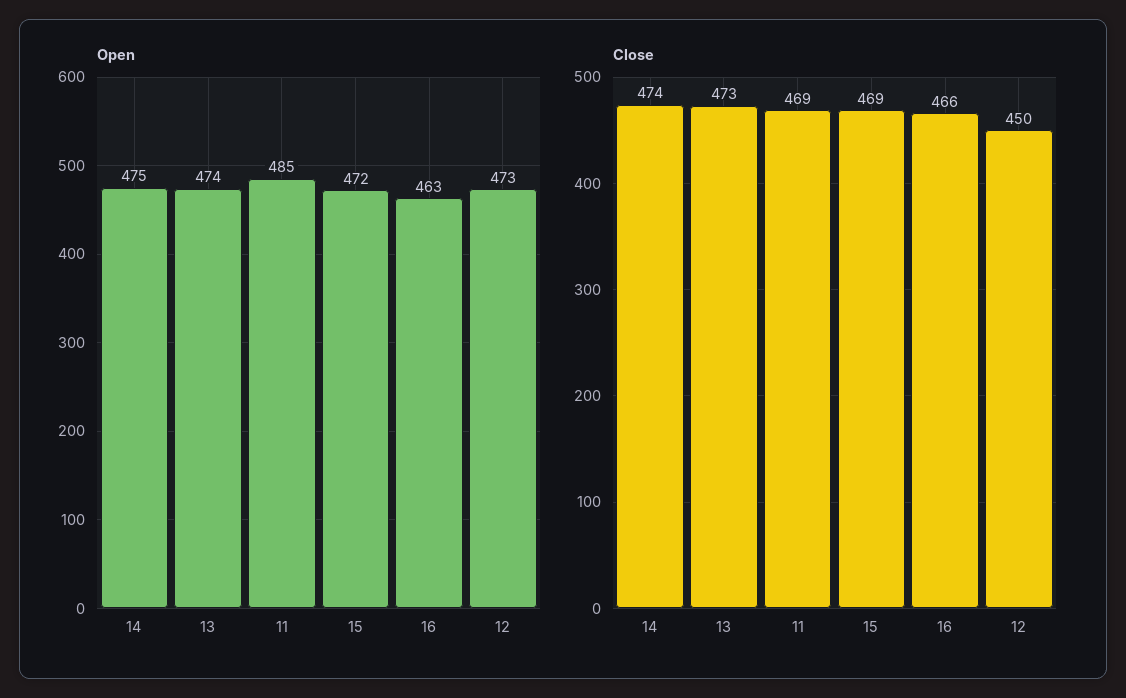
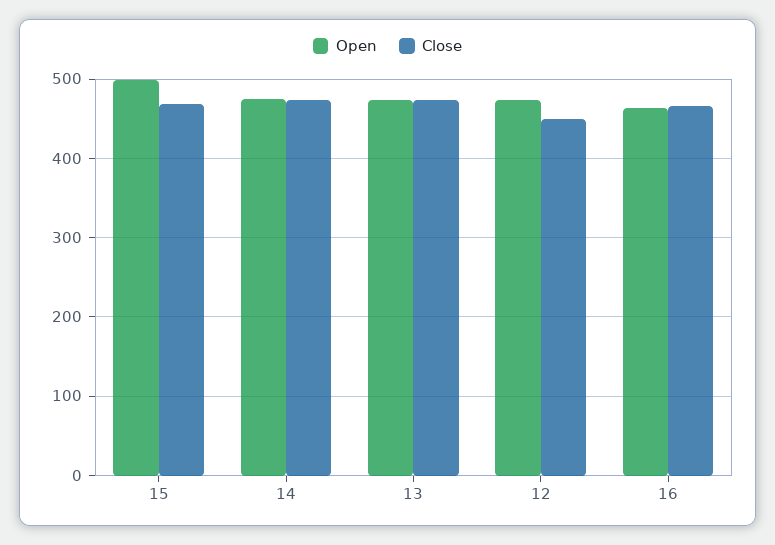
Open, 11: 485 -> none
Open, 15: 472 -> 500
Close, 11: 469 -> none

